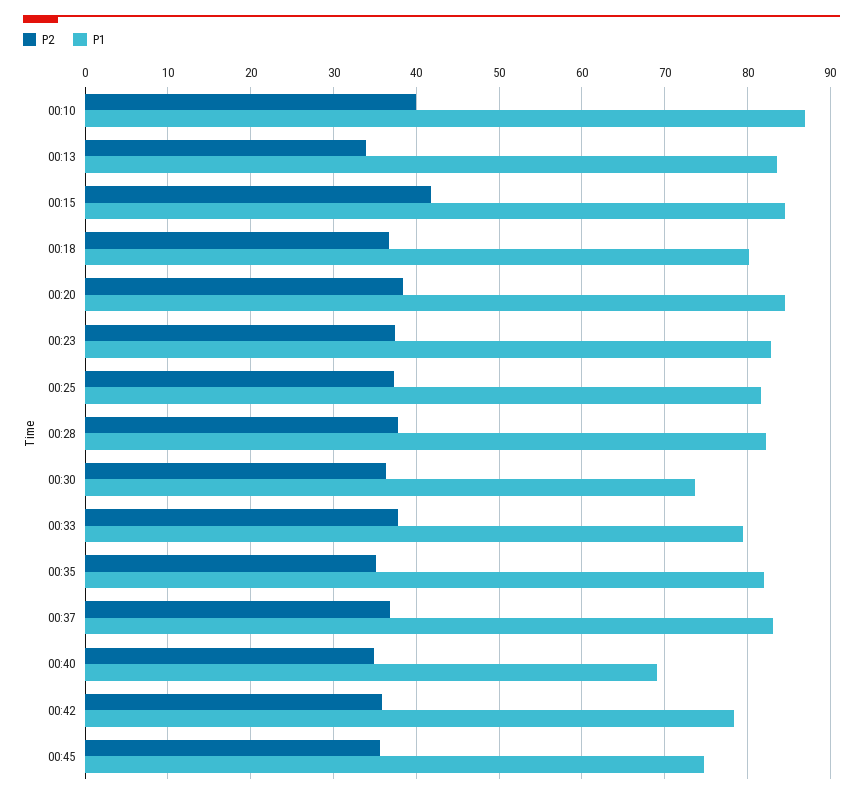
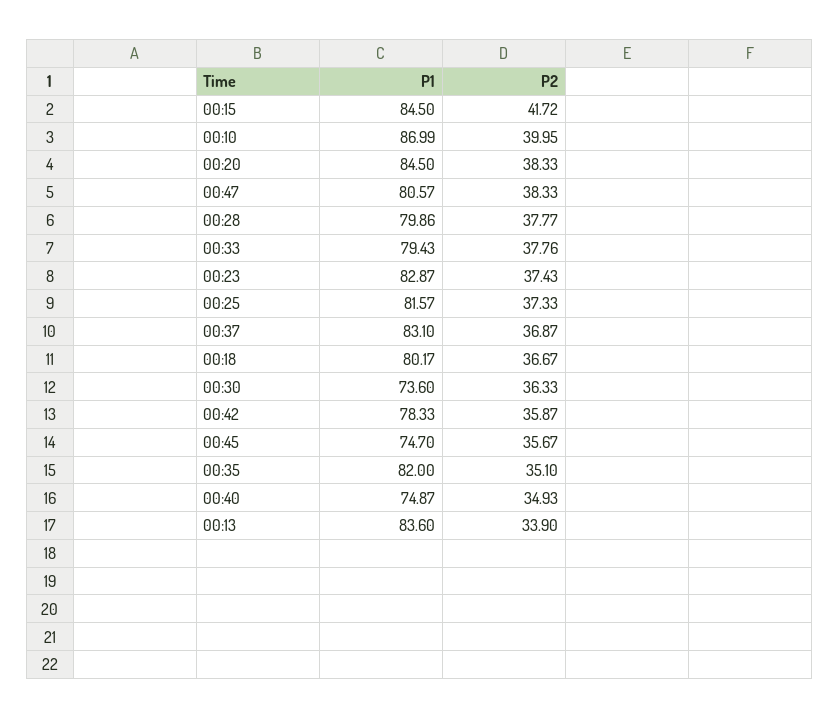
P1, 00:28: 82 -> 79.86
P1, 00:40: 69 -> 74.87
P1, 00:47: none -> 80.57
P2, 00:47: none -> 38.33

